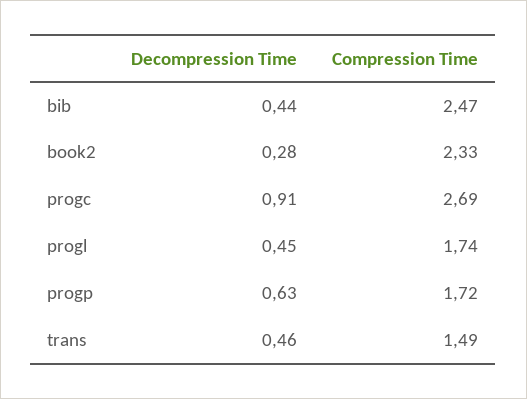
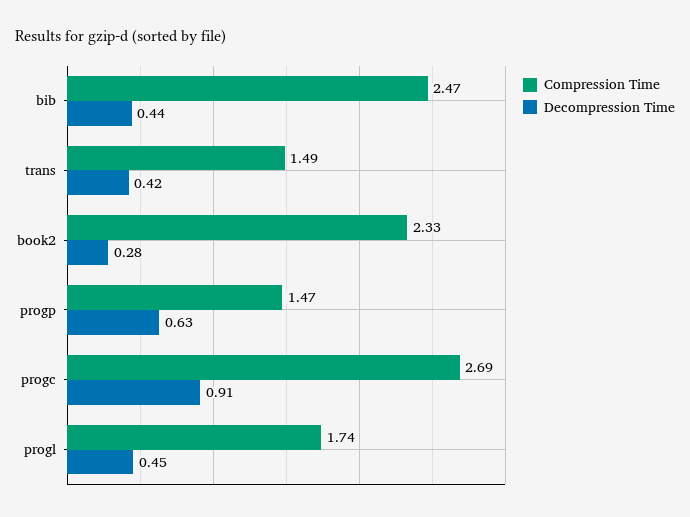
Compression Time, progp: 1.72 -> 1.47
Decompression Time, trans: 0.46 -> 0.42

